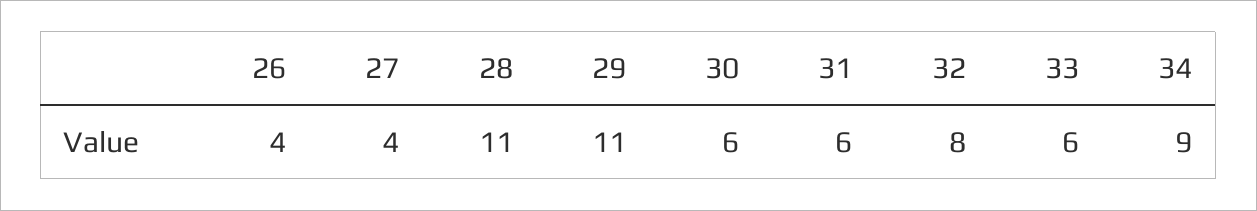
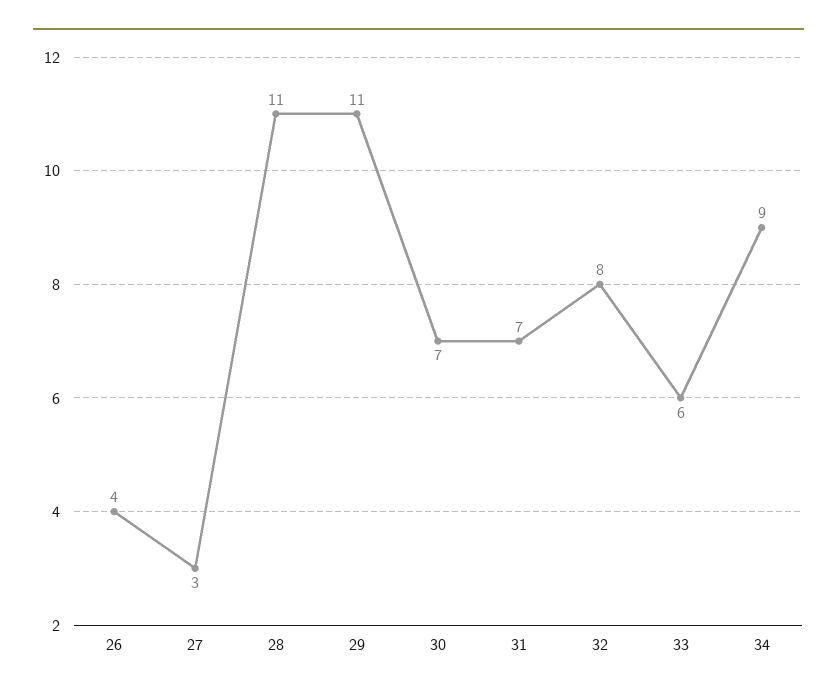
27: 4 -> 3
30: 6 -> 7
31: 6 -> 7

